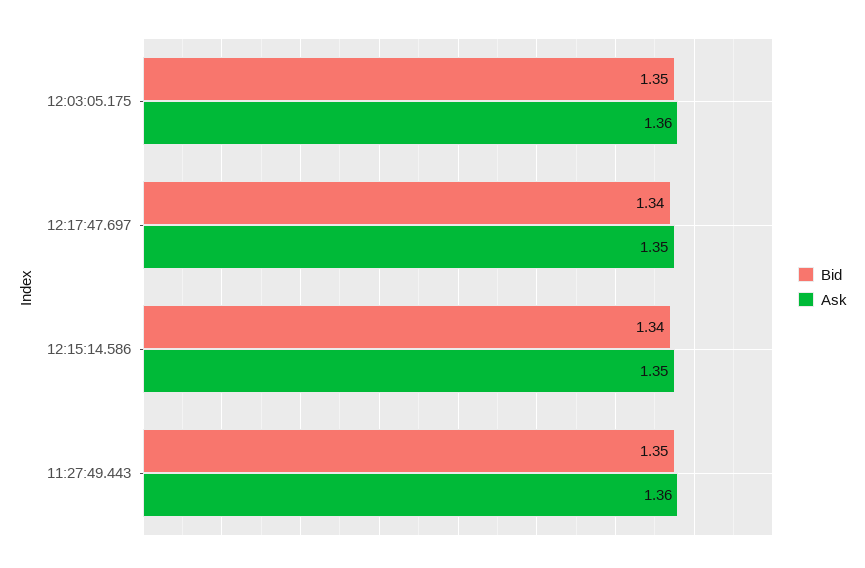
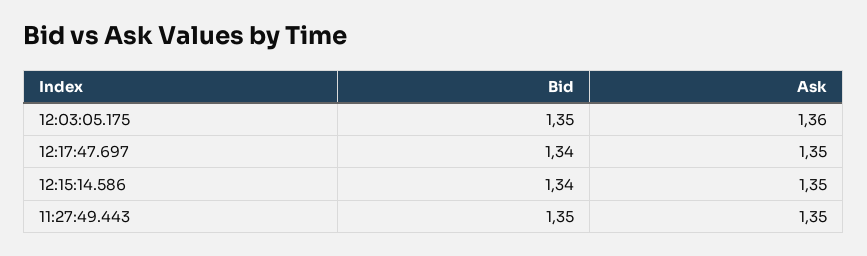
Ask, 11:27:49.443: 1.36 -> 1.35

